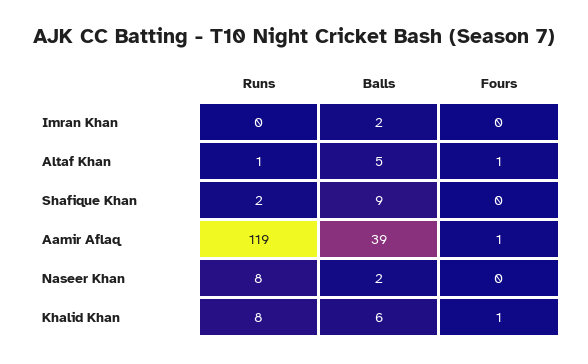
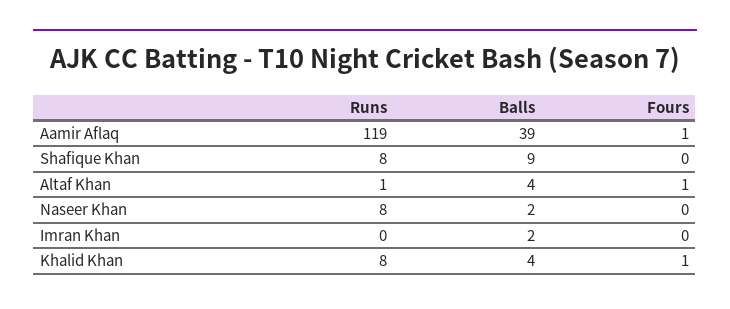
Balls, Altaf Khan: 5 -> 4
Runs, Shafique Khan: 2 -> 8
Balls, Khalid Khan: 6 -> 4

